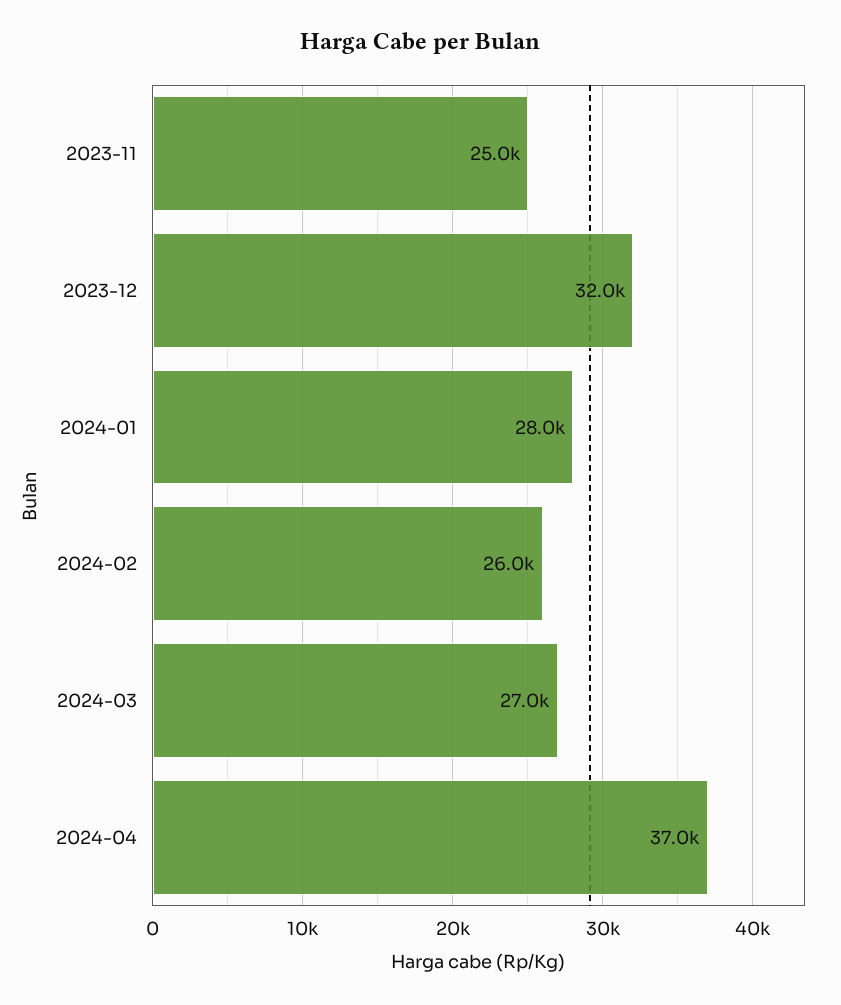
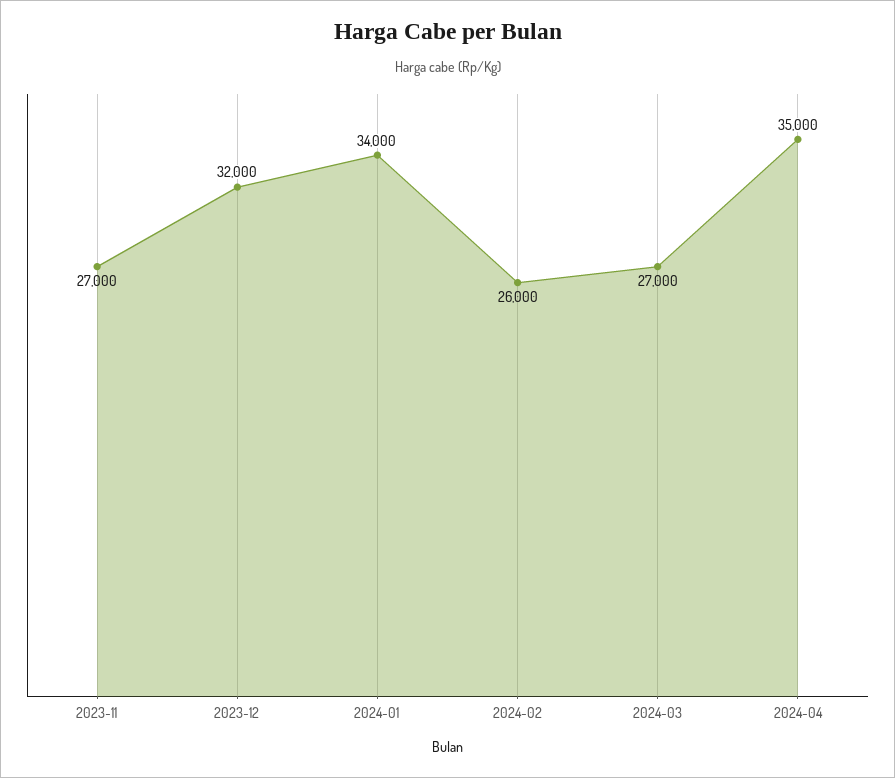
2023-11: 25000 -> 27000
2024-01: 28000 -> 34000
2024-04: 37000 -> 35000

